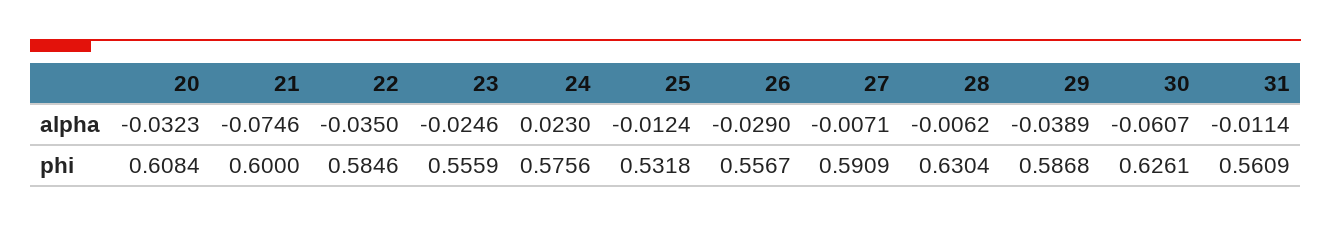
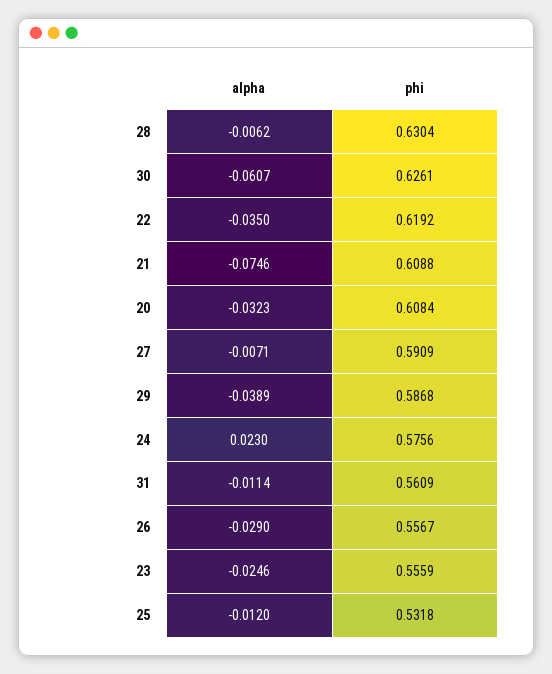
25, alpha: -0.0124 -> -0.012
21, phi: 0.6 -> 0.6088
22, phi: 0.5846 -> 0.6192

